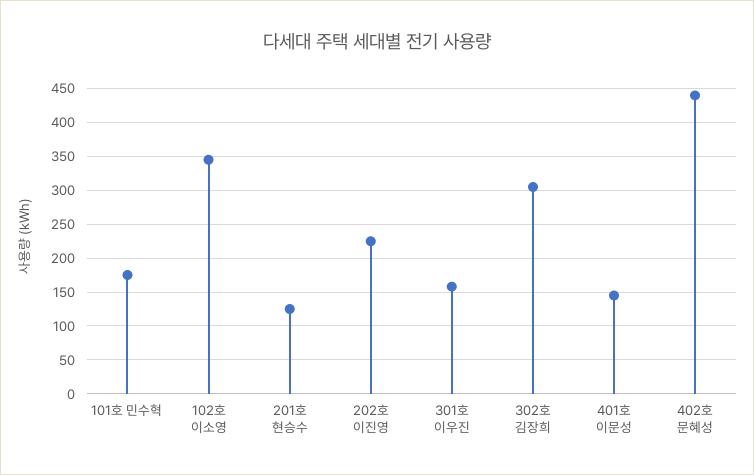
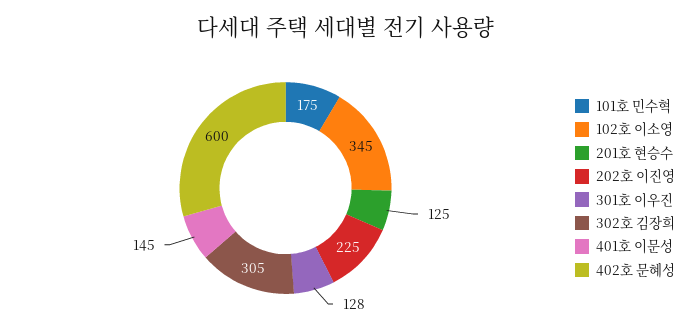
301호 이우진: 160 -> 128
402호 문혜성: 440 -> 600

